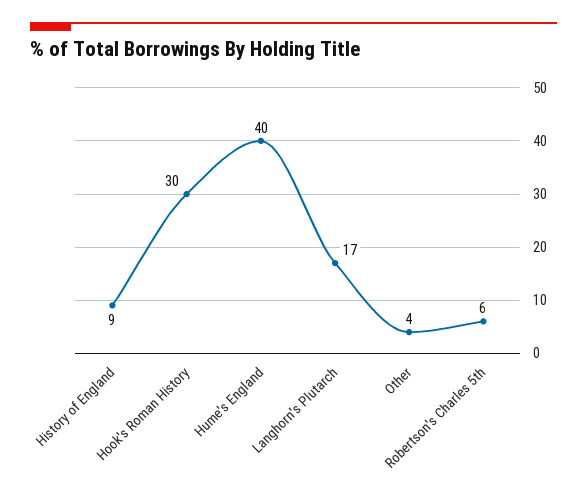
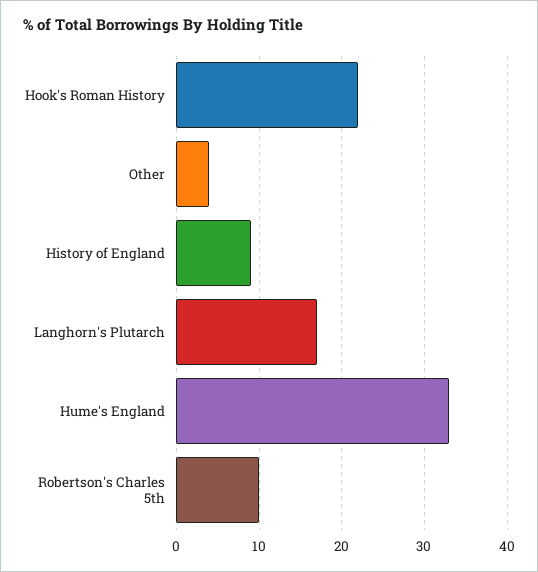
Hook's Roman History: 30 -> 22
Hume's England: 40 -> 33
Robertson's Charles 5th: 6 -> 10

